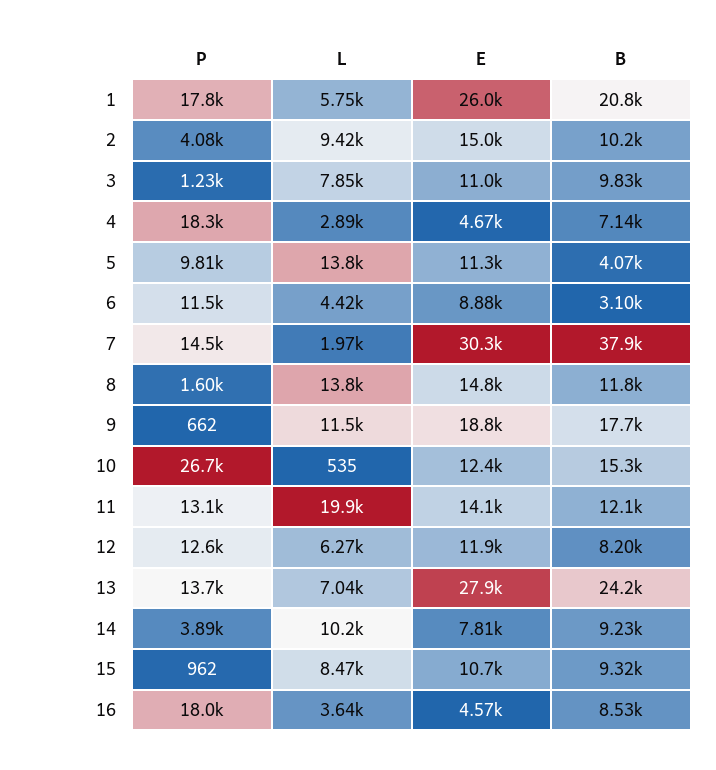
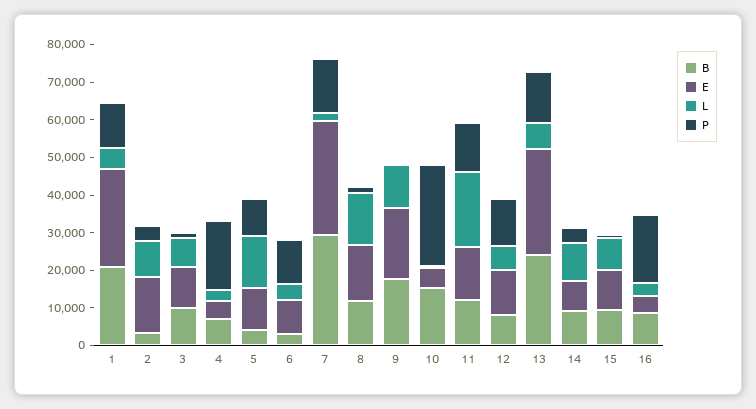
P, 1: 17800 -> 12500
B, 2: 10200 -> 2500
B, 7: 37900 -> 30000
E, 10: 12400 -> 5000

